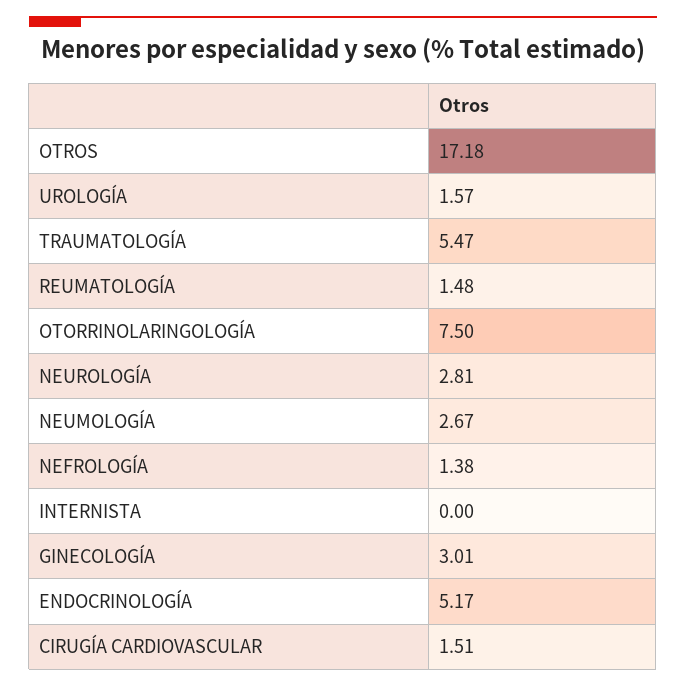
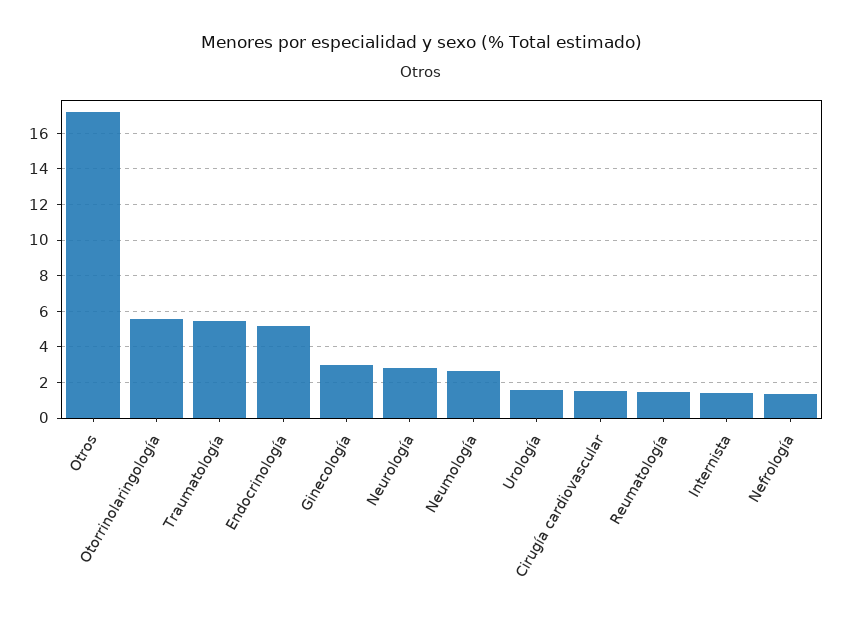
OTORRINOLARINGOLOGÍA: 7.5 -> 5.5
INTERNISTA: 0 -> 1.5

